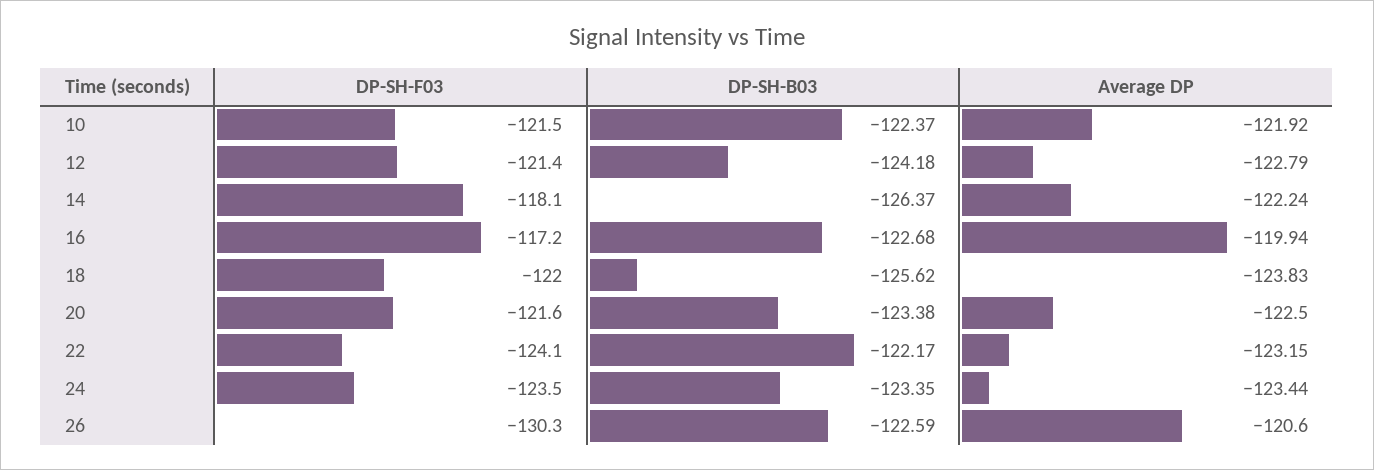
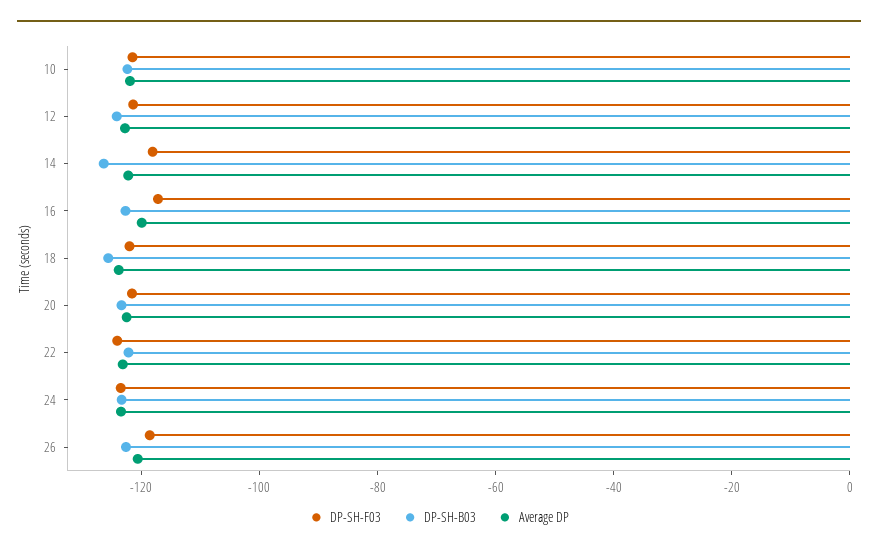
DP-SH-F03, 26: -130.3 -> -120

